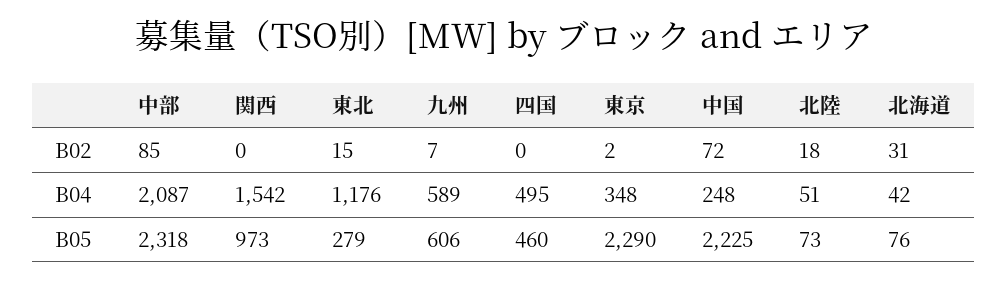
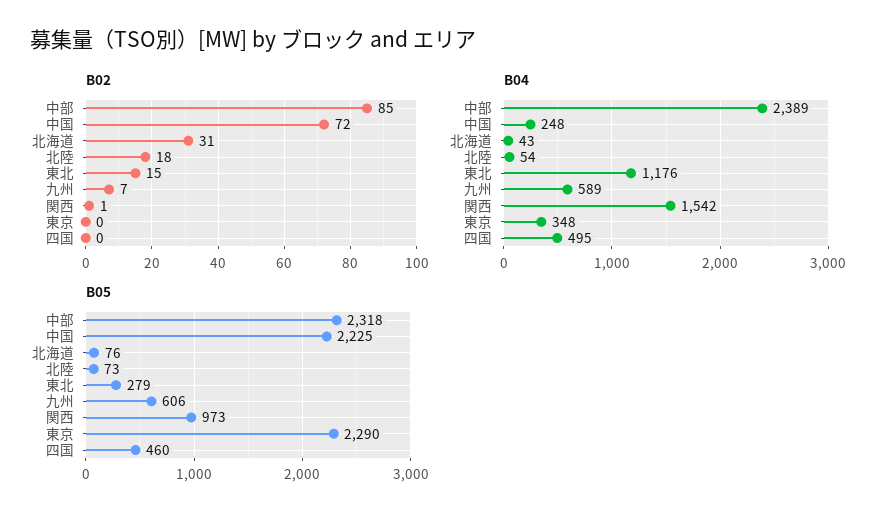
B02, 関西: 0 -> 1
B02, 東京: 2 -> 0
B04, 中部: 2087 -> 2389
B04, 北陸: 51 -> 54
B04, 北海道: 42 -> 43

